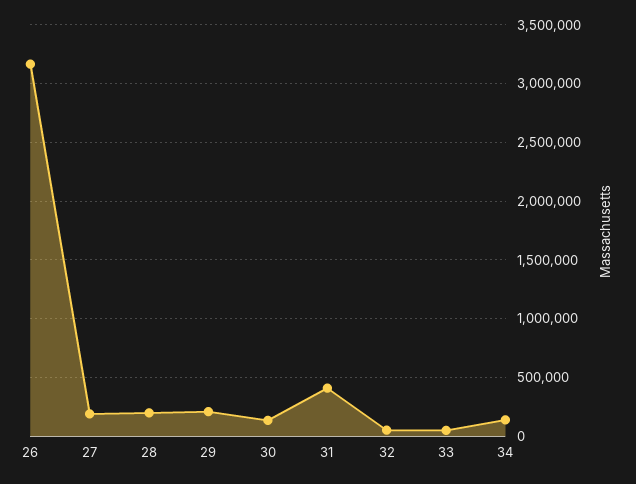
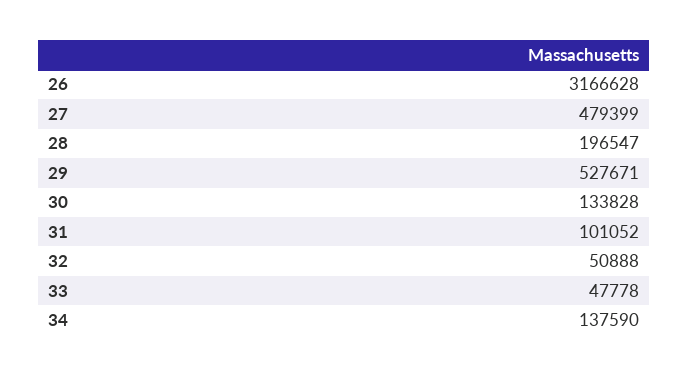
27: 200000 -> 479399
29: 200000 -> 527671
31: 400000 -> 101052

